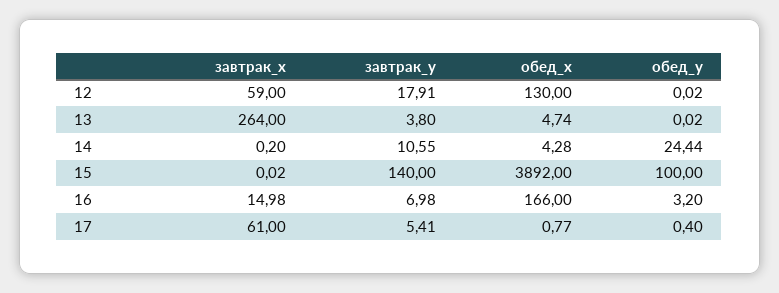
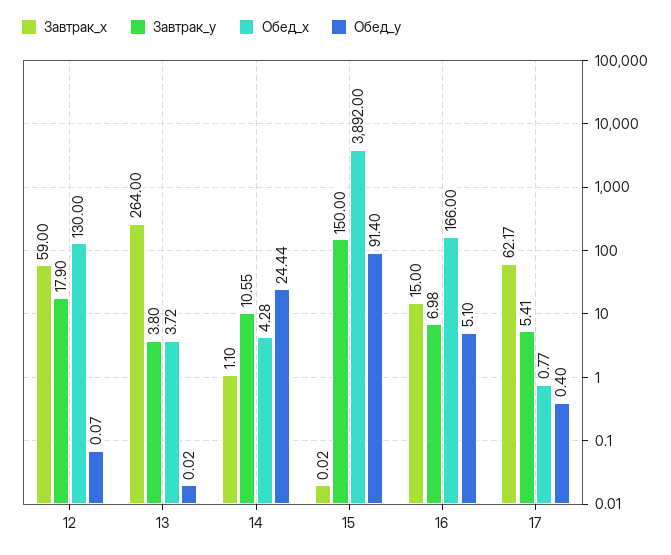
завтрак_y, 12: 17.91 -> 17.9
обед_y, 12: 0.02 -> 0.07
обед_x, 13: 4.74 -> 3.72
завтрак_x, 14: 0.2 -> 1.1
завтрак_y, 15: 140 -> 150
обед_y, 15: 100 -> 91.4
завтрак_x, 16: 14.98 -> 15
обед_y, 16: 3.2 -> 5.1
завтрак_x, 17: 61 -> 62.17

